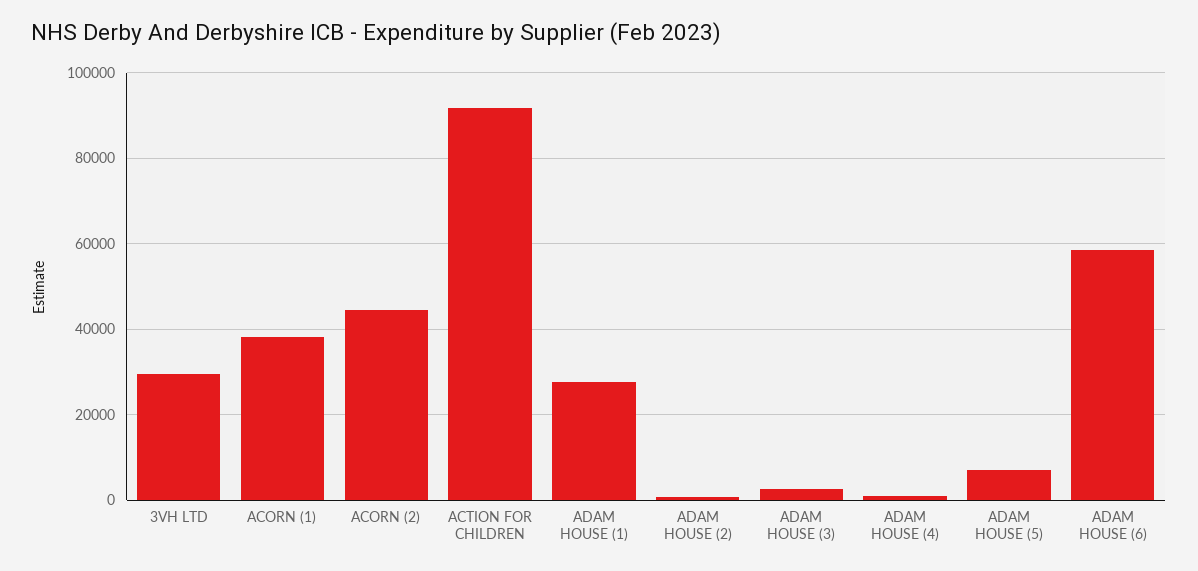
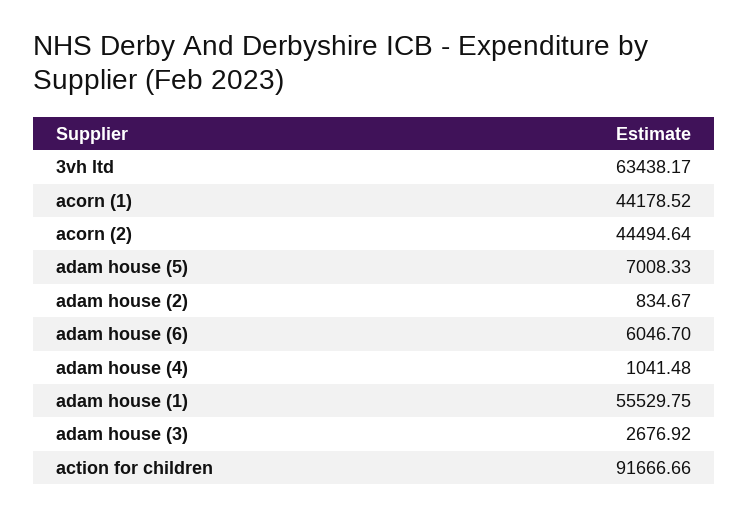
3VH LTD: 30000 -> 63438.17
ACORN (1): 38000 -> 44178.52
ADAM HOUSE (1): 28000 -> 55529.75
ADAM HOUSE (6): 58000 -> 6046.7

